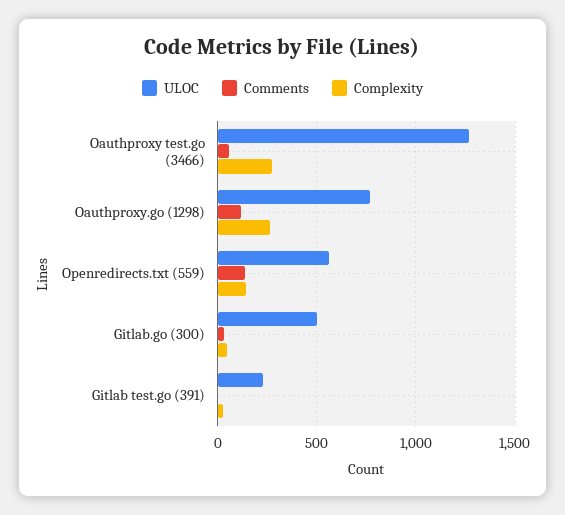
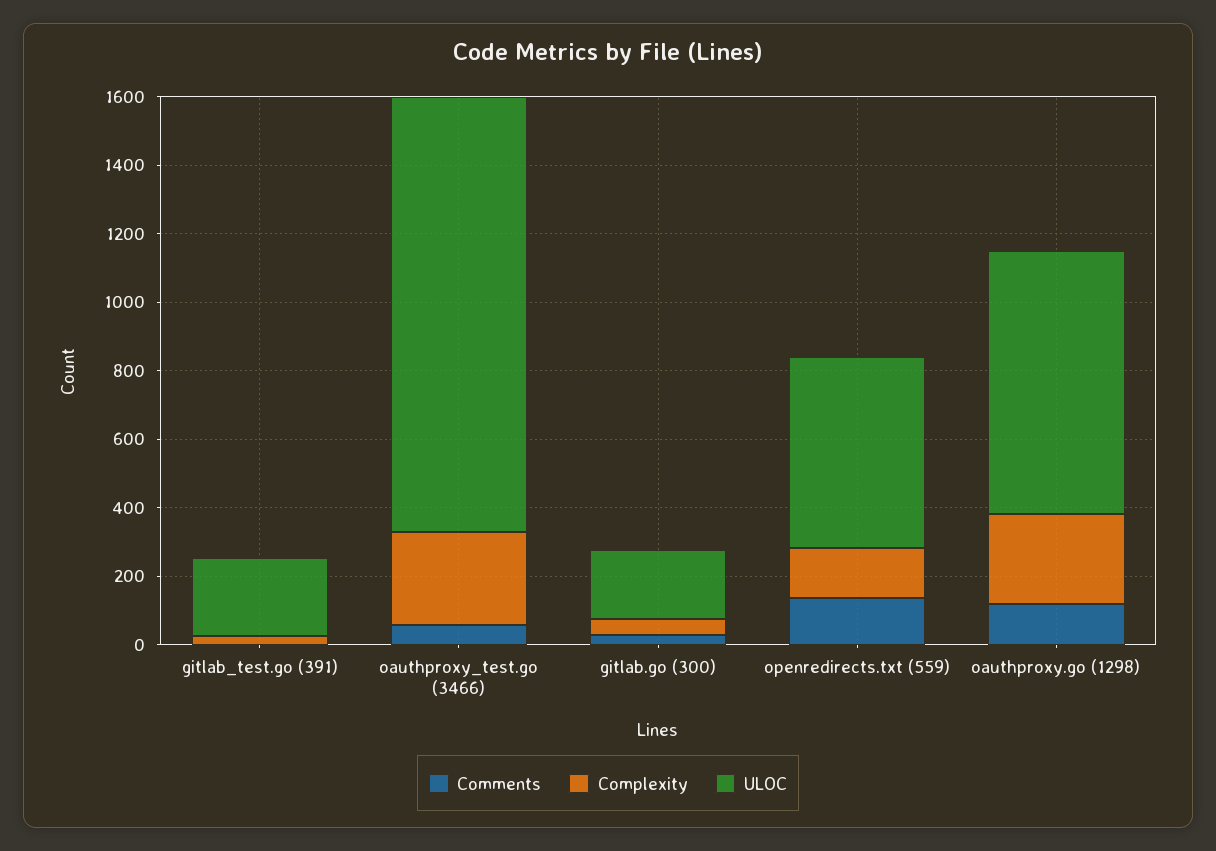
ULOC, Gitlab.go (300): 500 -> 200

